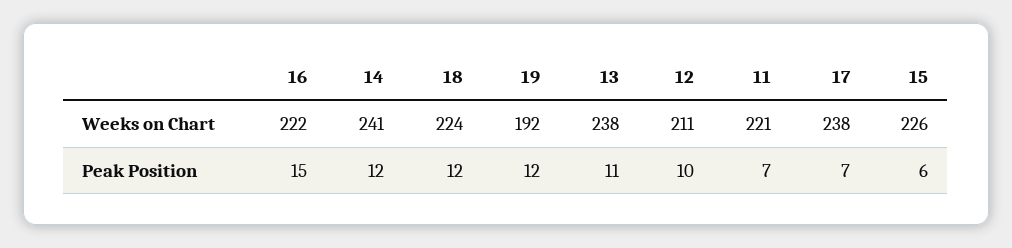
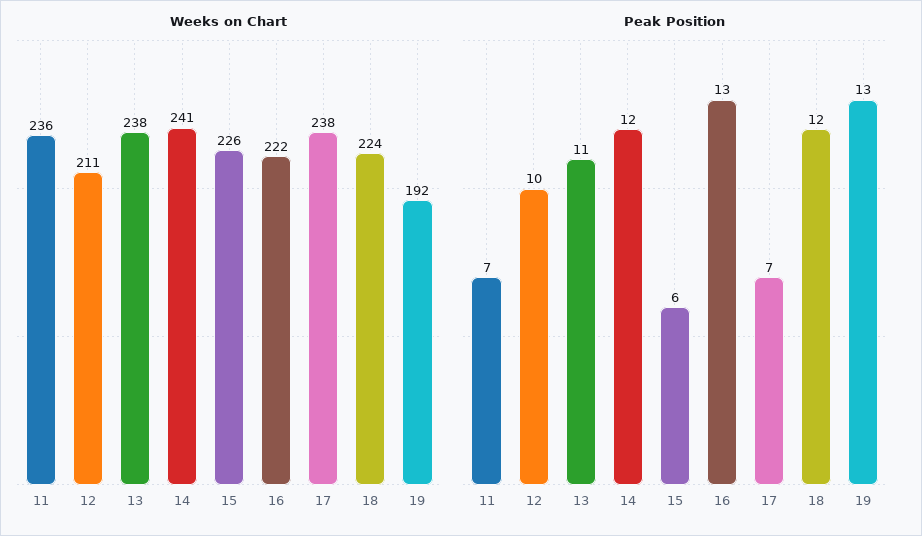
Weeks on Chart, 11: 221 -> 236
Peak Position, 16: 15 -> 13
Peak Position, 19: 12 -> 13

